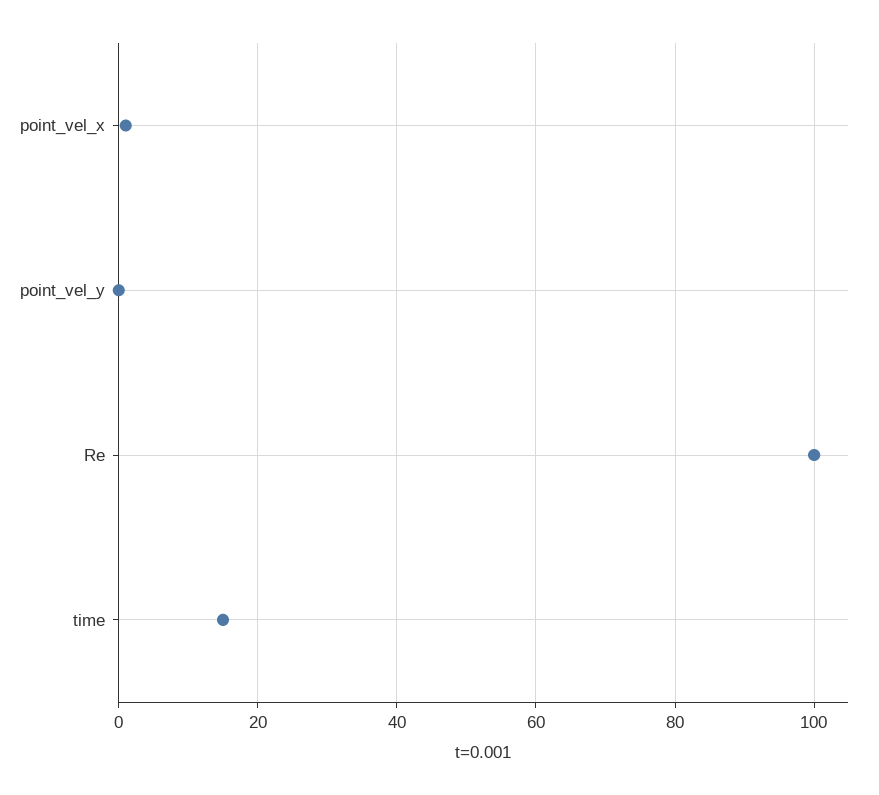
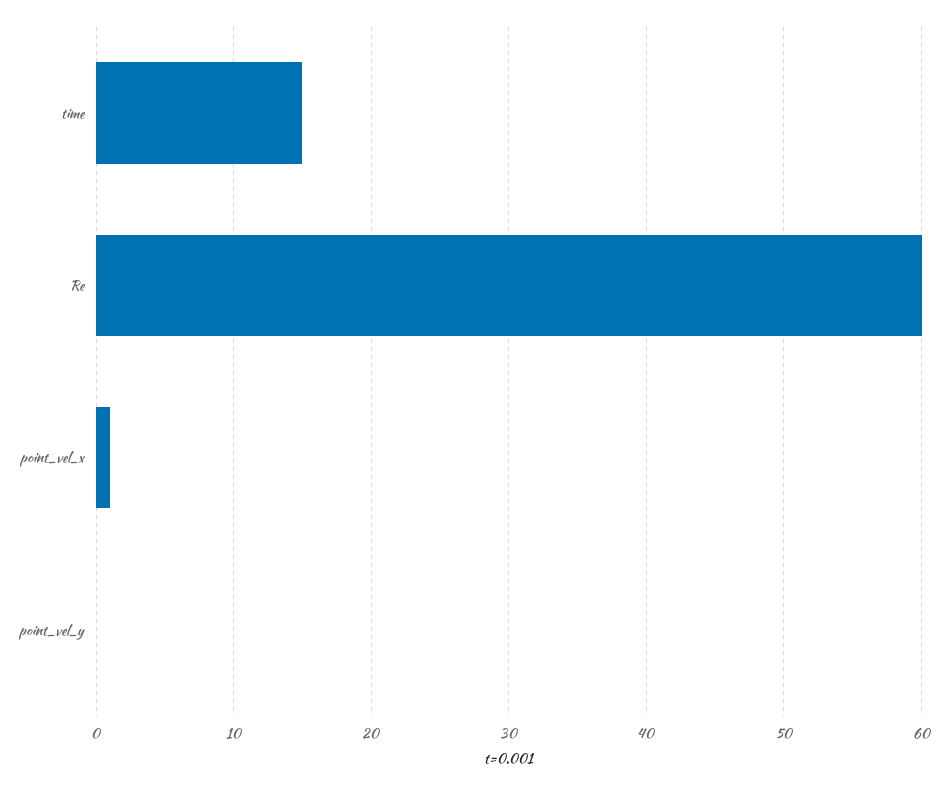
Re: 100 -> 60

